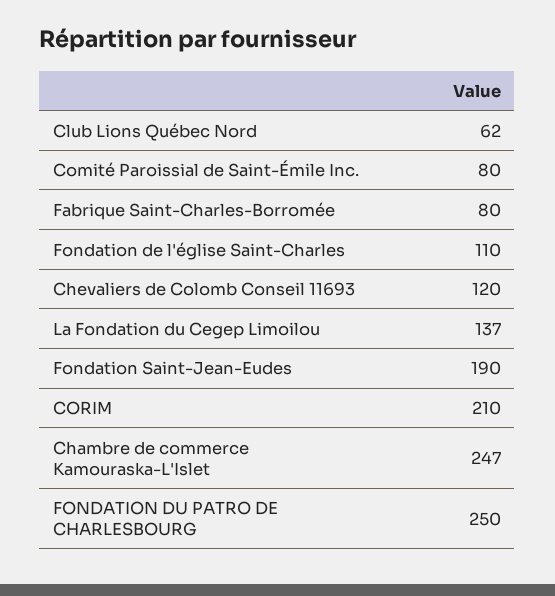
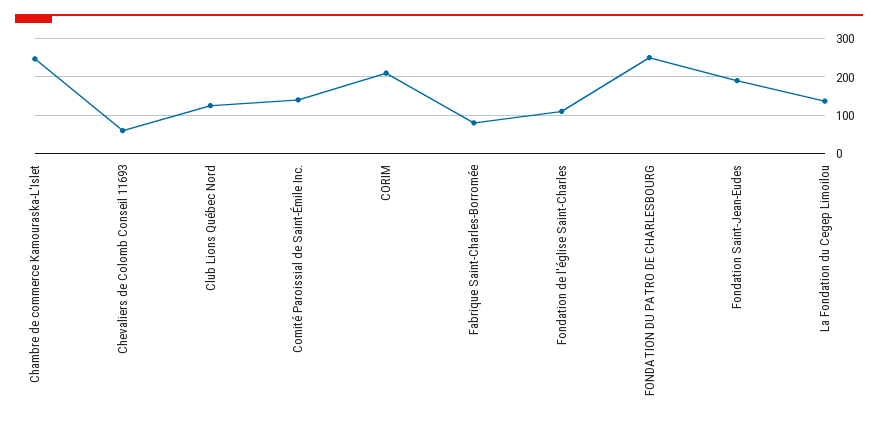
Club Lions Québec Nord: 62 -> 120
Comité Paroissial de Saint-Émile Inc.: 80 -> 140
Chevaliers de Colomb Conseil 11693: 120 -> 60

